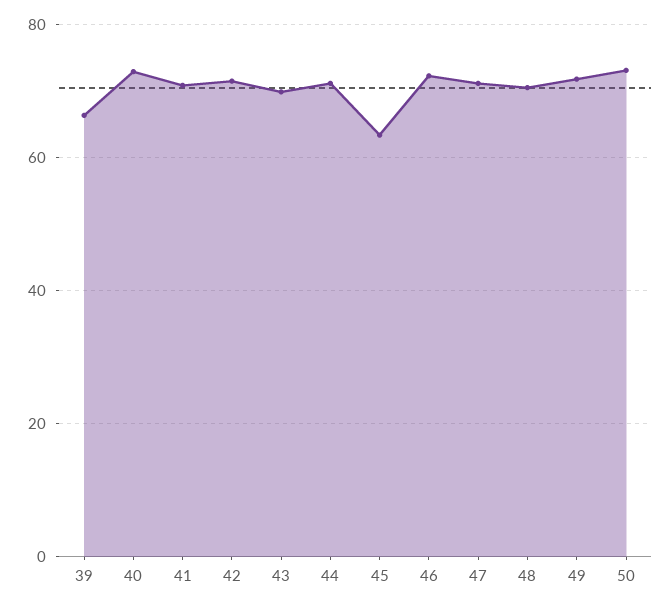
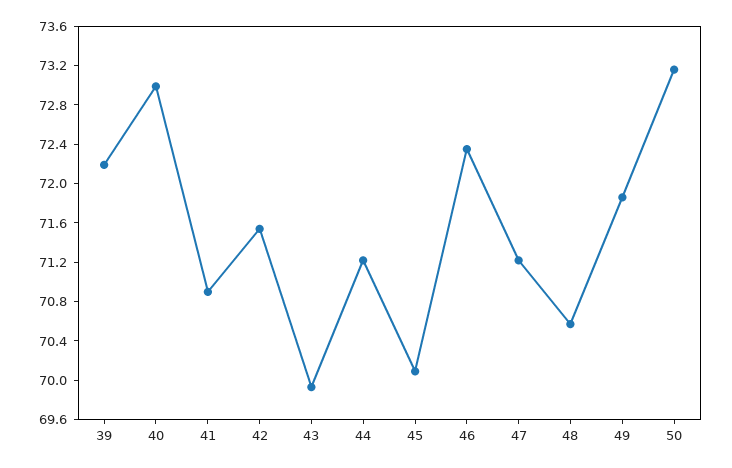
39: 66 -> 72.2
45: 64 -> 70.1

